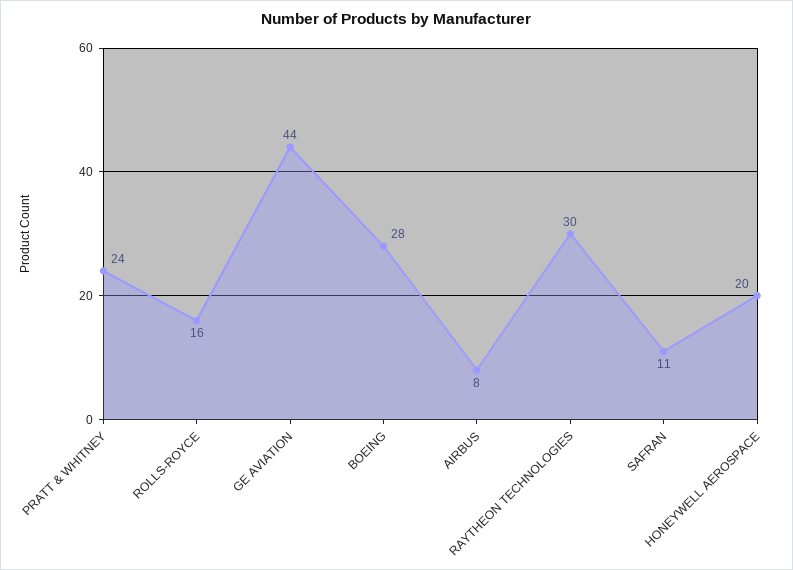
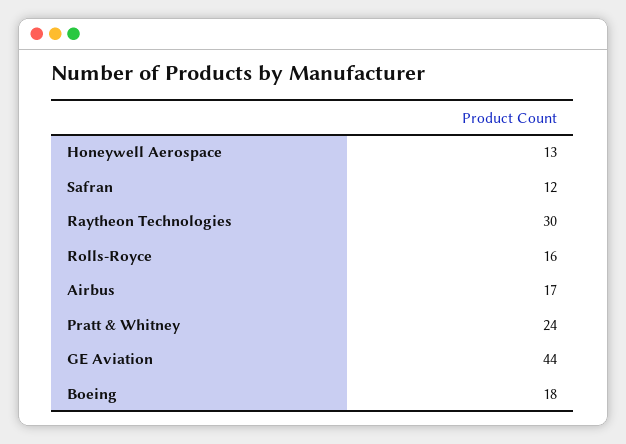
BOEING: 28 -> 18
AIRBUS: 8 -> 17
SAFRAN: 11 -> 12
HONEYWELL AEROSPACE: 20 -> 13

